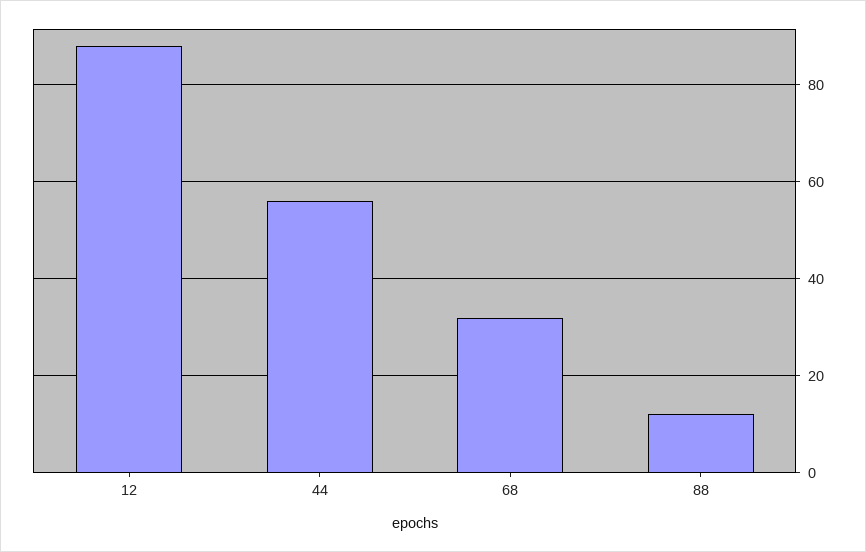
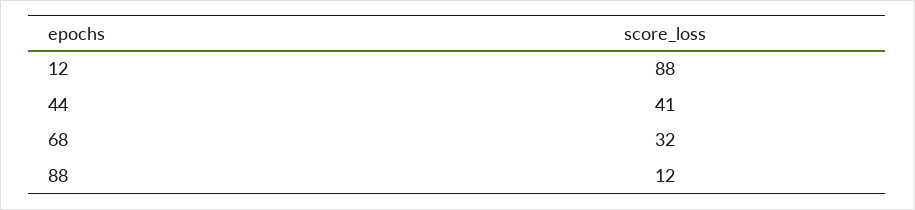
44: 55 -> 41

